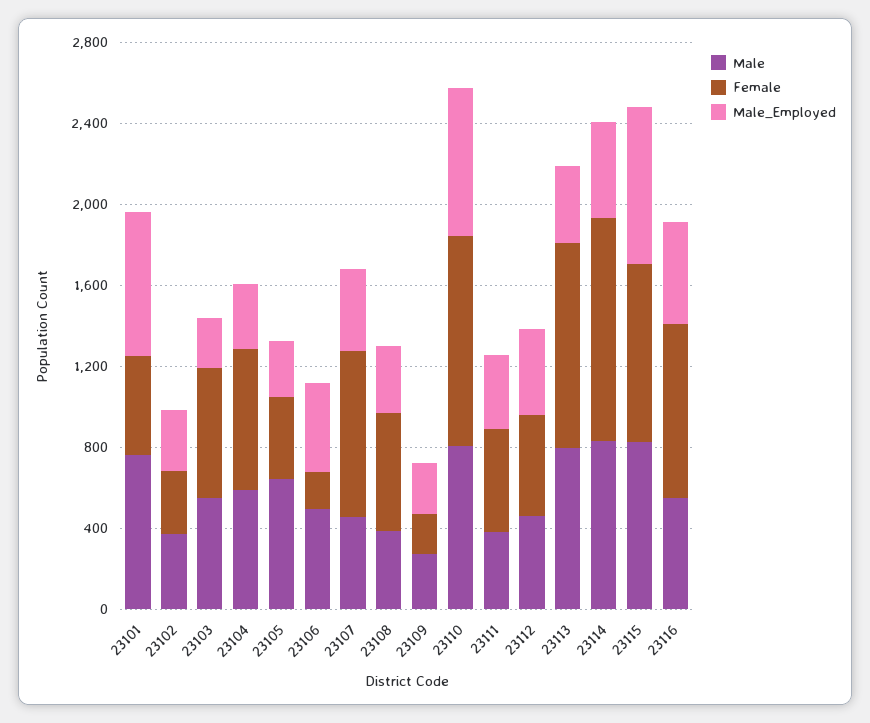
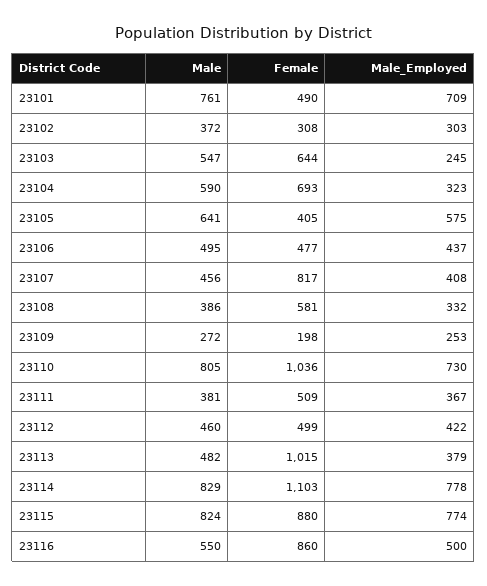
Male_Employed, 23105: 300 -> 575
Female, 23106: 200 -> 477
Male, 23113: 800 -> 482
Male_Employed, 23114: 500 -> 778

